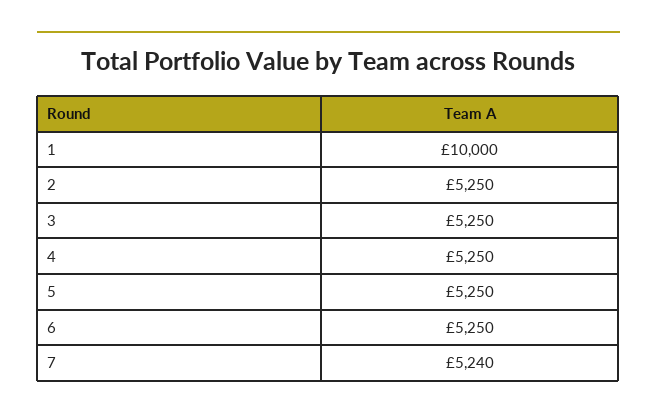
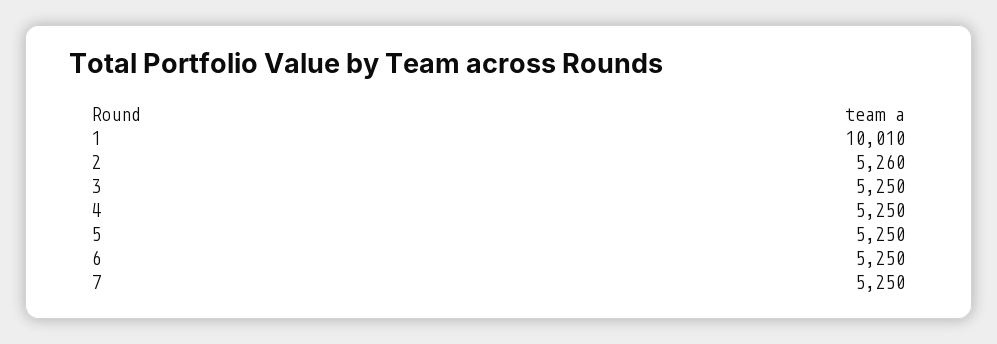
1: 10000 -> 10010
2: 5250 -> 5260
7: 5240 -> 5250

